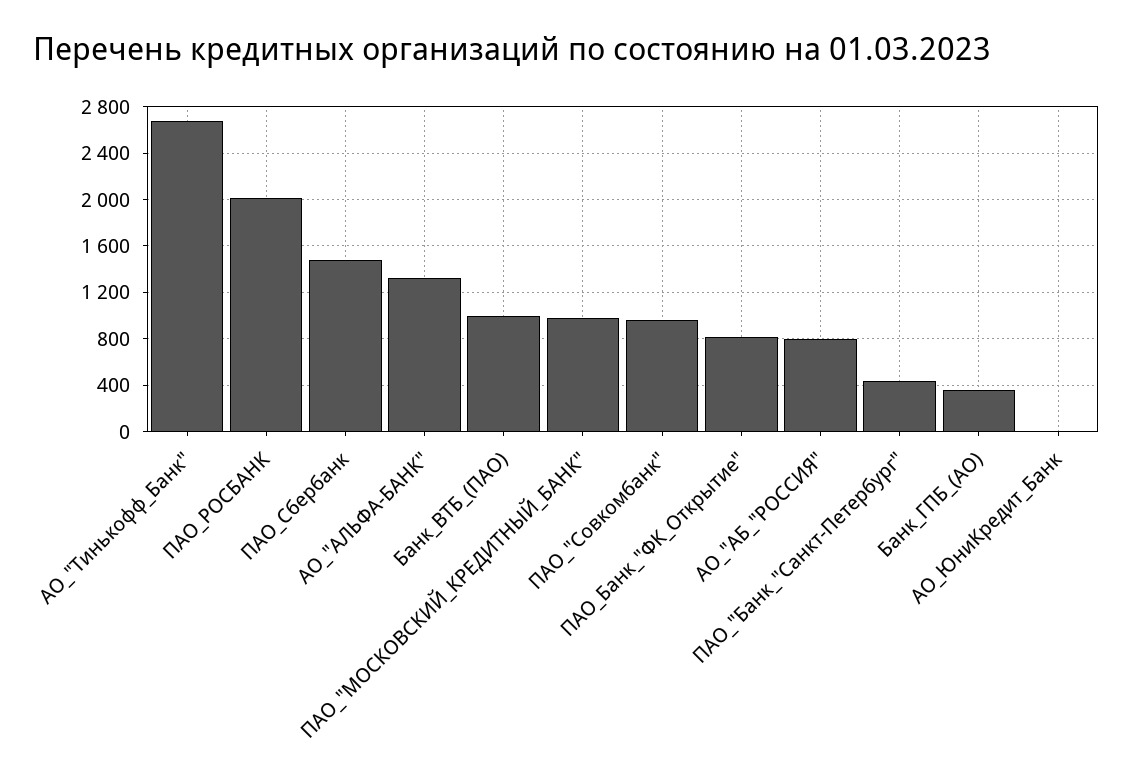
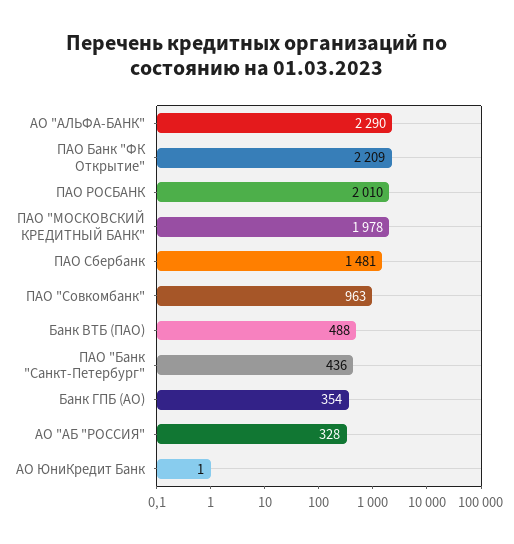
АО_"Тинькофф_Банк": 2700 -> none
АО_"АЛЬФА-БАНК": 1300 -> 2290
Банк_ВТБ_(ПАО): 1000 -> 488
ПАО_"МОСКОВСКИЙ_КРЕДИТНЫЙ_БАНК": 1000 -> 1978
ПАО_Банк_"ФК_Открытие": 800 -> 2209
АО_"АБ_"РОССИЯ": 800 -> 328

